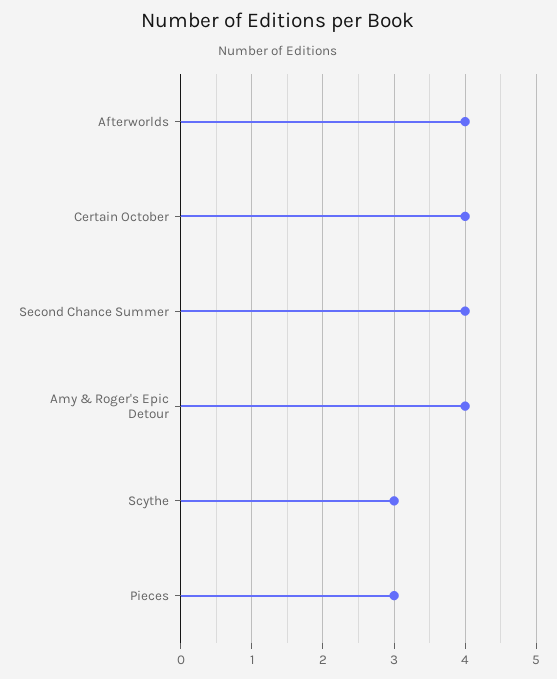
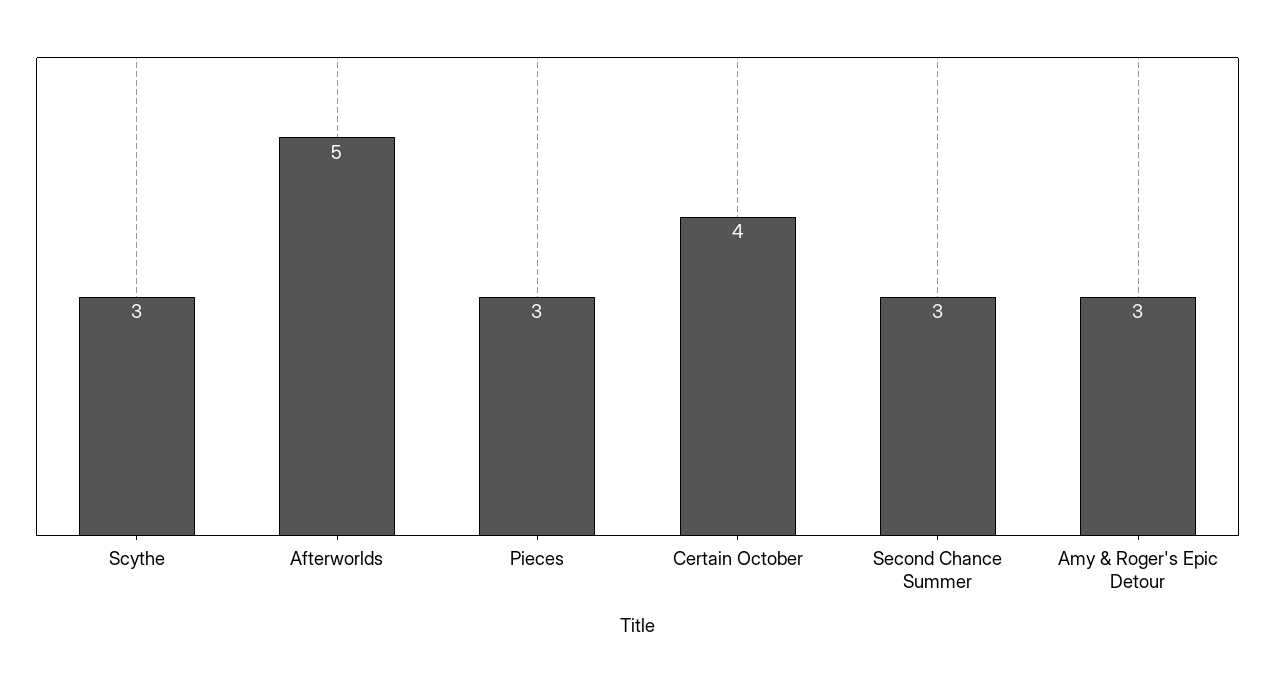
Afterworlds: 4 -> 5
Second Chance Summer: 4 -> 3
Amy & Roger's Epic Detour: 4 -> 3

